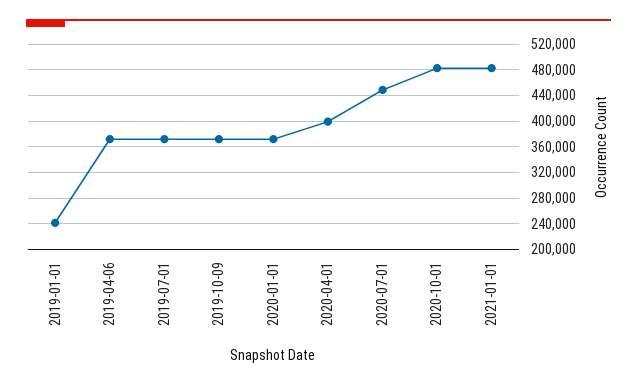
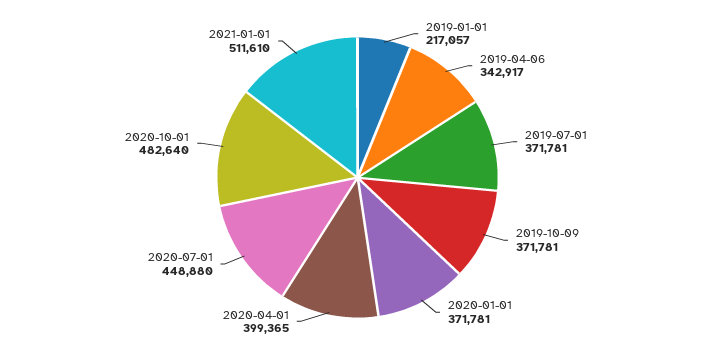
2019-01-01: 240000 -> 217057
2019-04-06: 370000 -> 342917
2021-01-01: 480000 -> 511610

